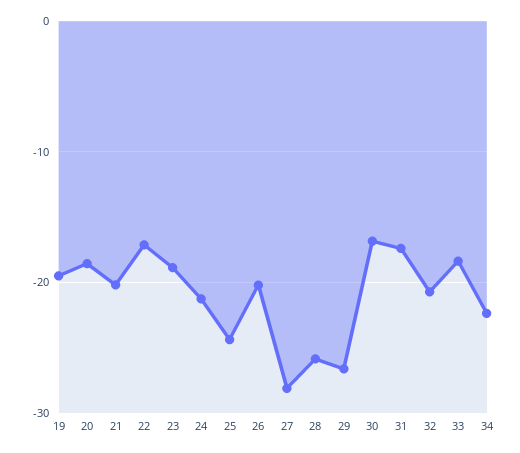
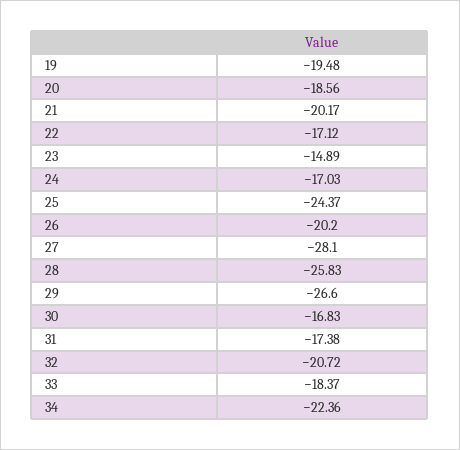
23: -19 -> -14.89
24: -21 -> -17.03

